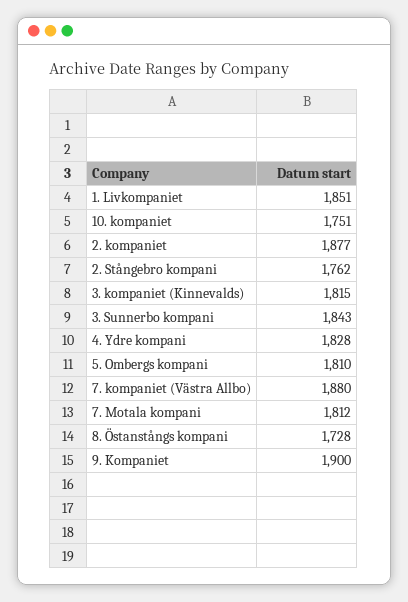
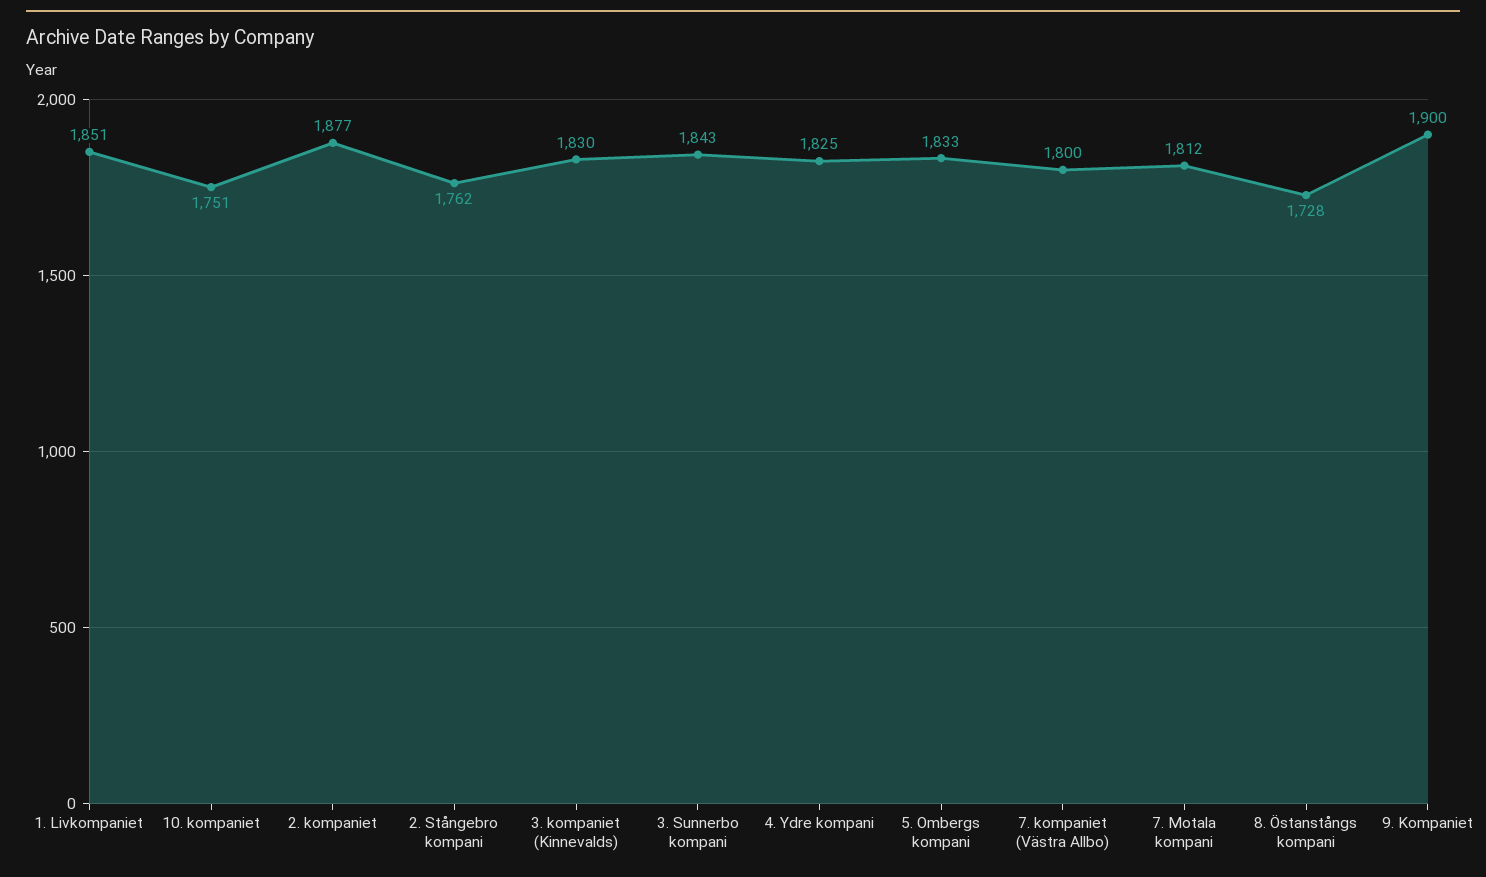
3. kompaniet (Kinnevalds): 1815 -> 1830
4. Ydre kompani: 1828 -> 1825
5. Ombergs kompani: 1810 -> 1833
7. kompaniet (Västra Allbo): 1880 -> 1800

